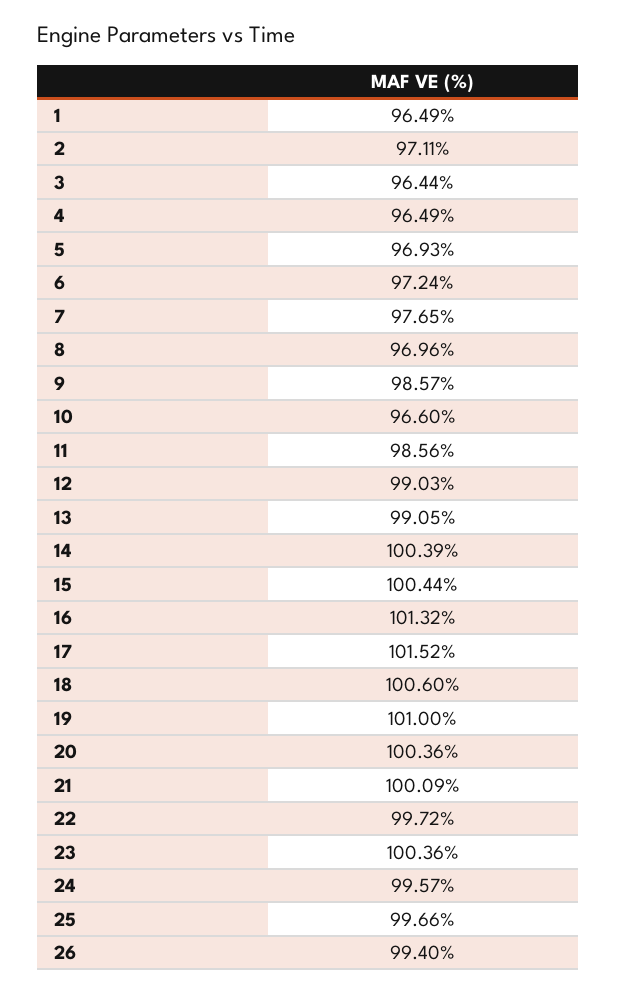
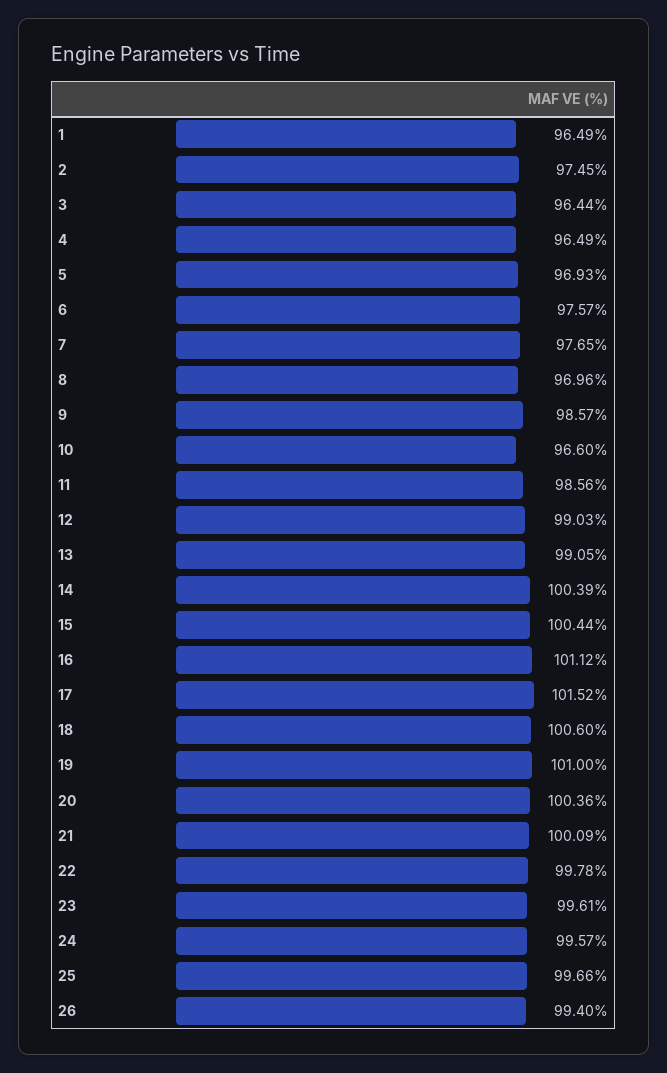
2: 97.11 -> 97.45
6: 97.24 -> 97.57
16: 101.32 -> 101.12
22: 99.72 -> 99.78
23: 100.36 -> 99.61

